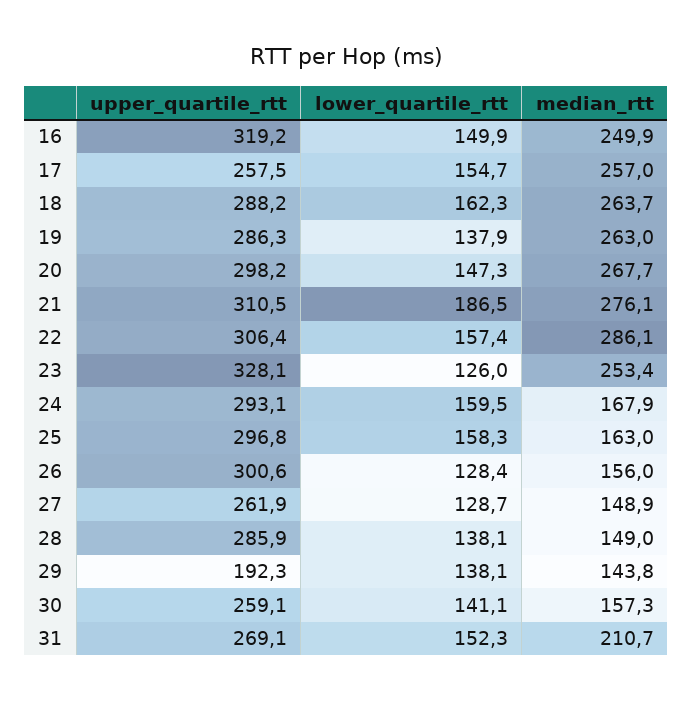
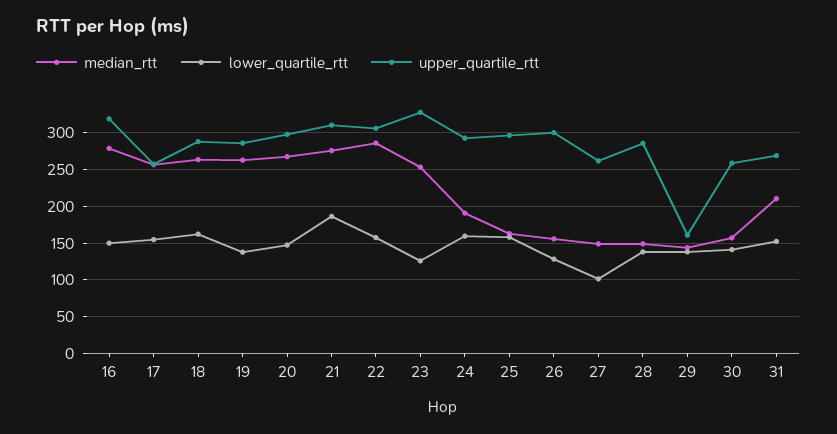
median_rtt, 16: 249.9 -> 280
median_rtt, 24: 167.9 -> 190
lower_quartile_rtt, 27: 128.7 -> 100
upper_quartile_rtt, 29: 192.3 -> 160

